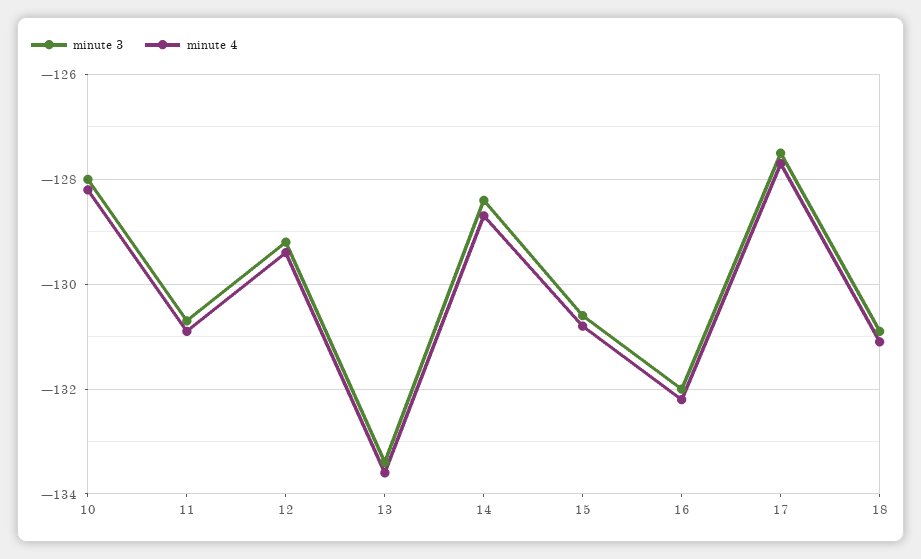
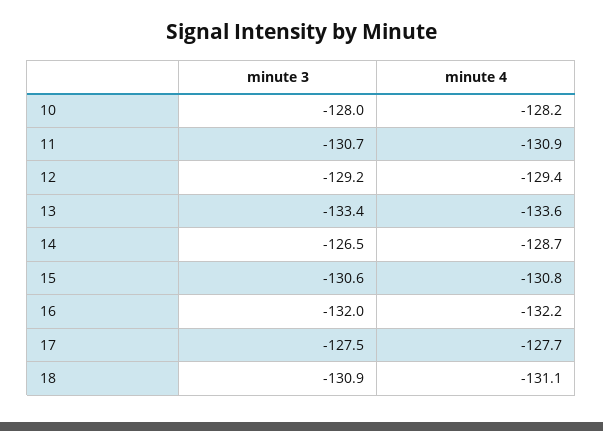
minute 3, 14: -128.5 -> -126.5

